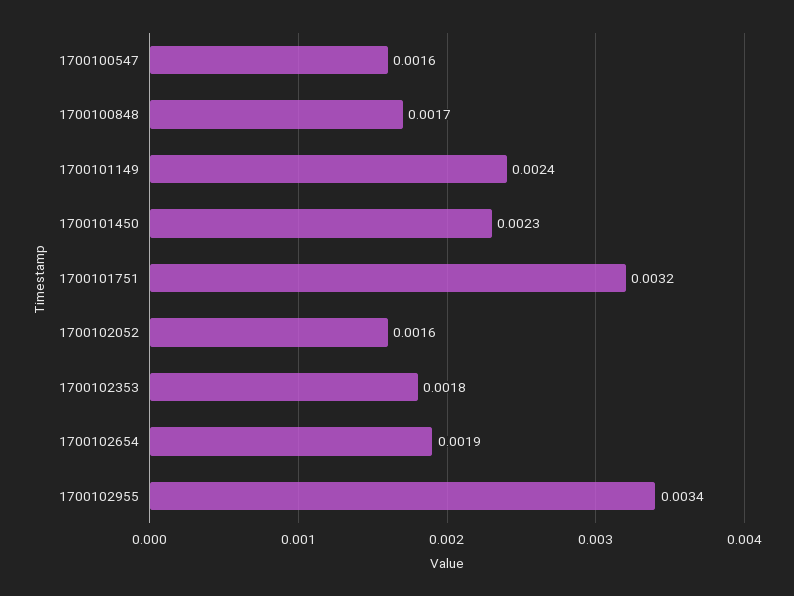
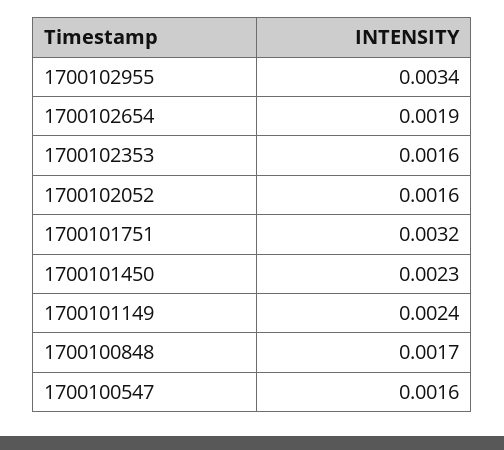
1700102353: 0.0018 -> 0.0016

